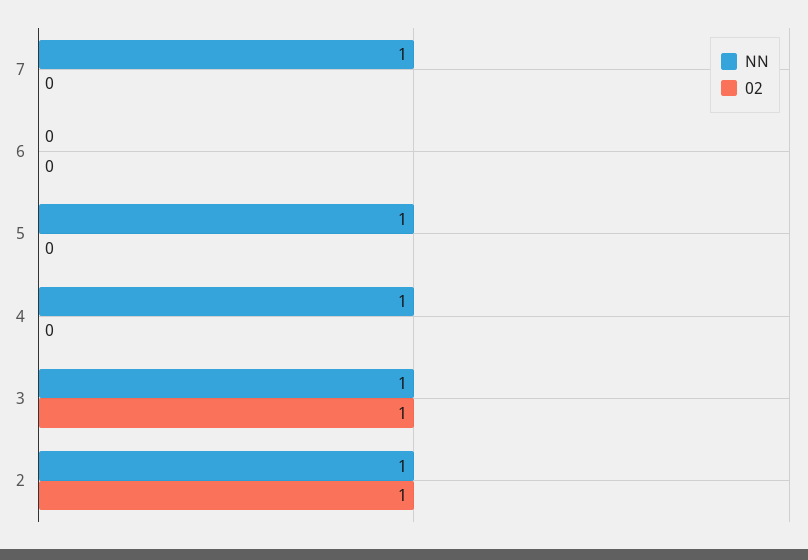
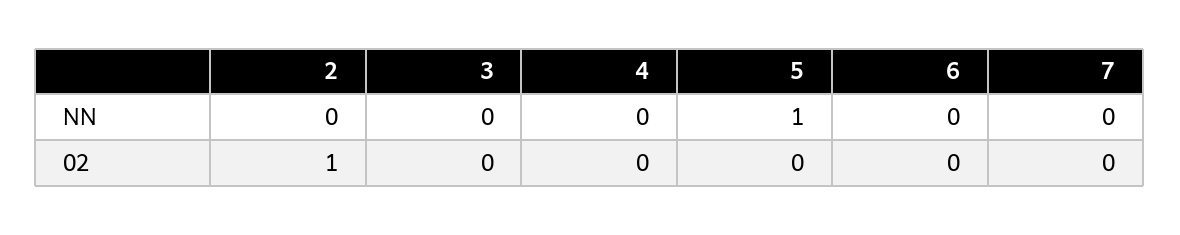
NN, 7: 1 -> 0
NN, 4: 1 -> 0
NN, 3: 1 -> 0
02, 3: 1 -> 0
NN, 2: 1 -> 0

